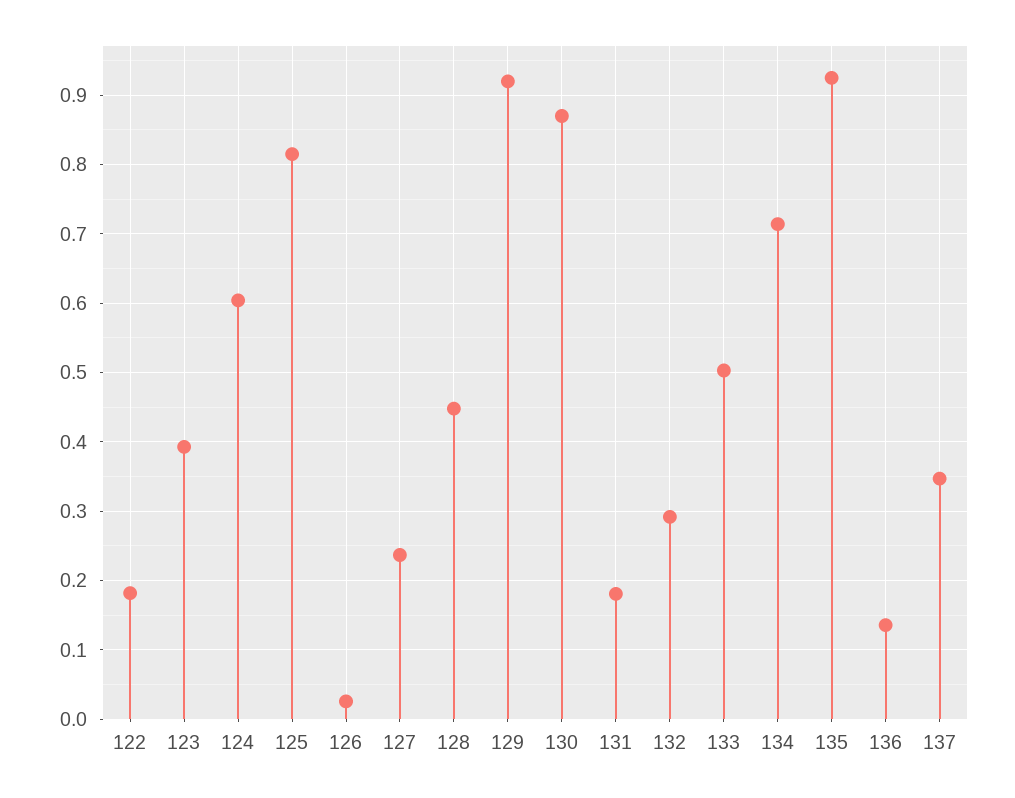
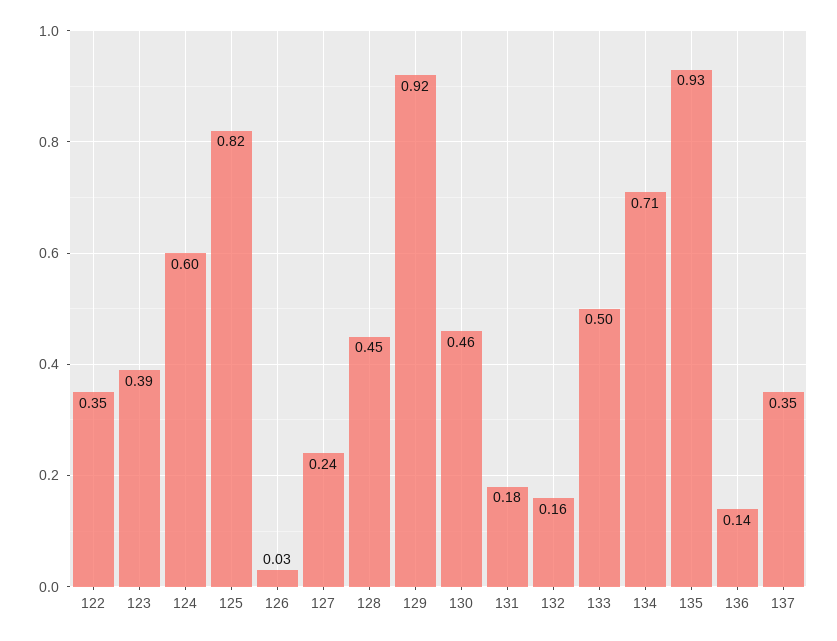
122: 0.18 -> 0.35
130: 0.87 -> 0.46
132: 0.29 -> 0.16

